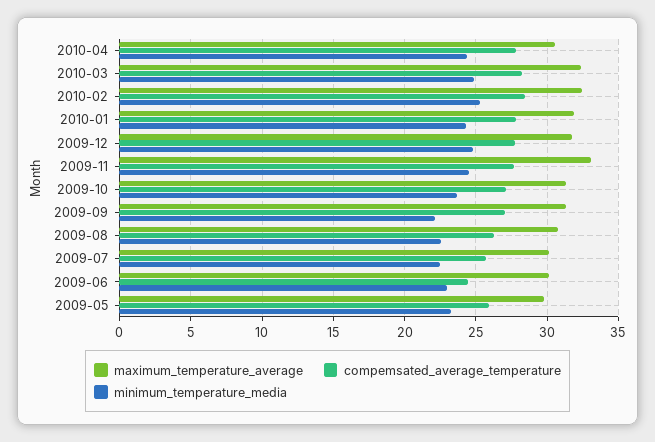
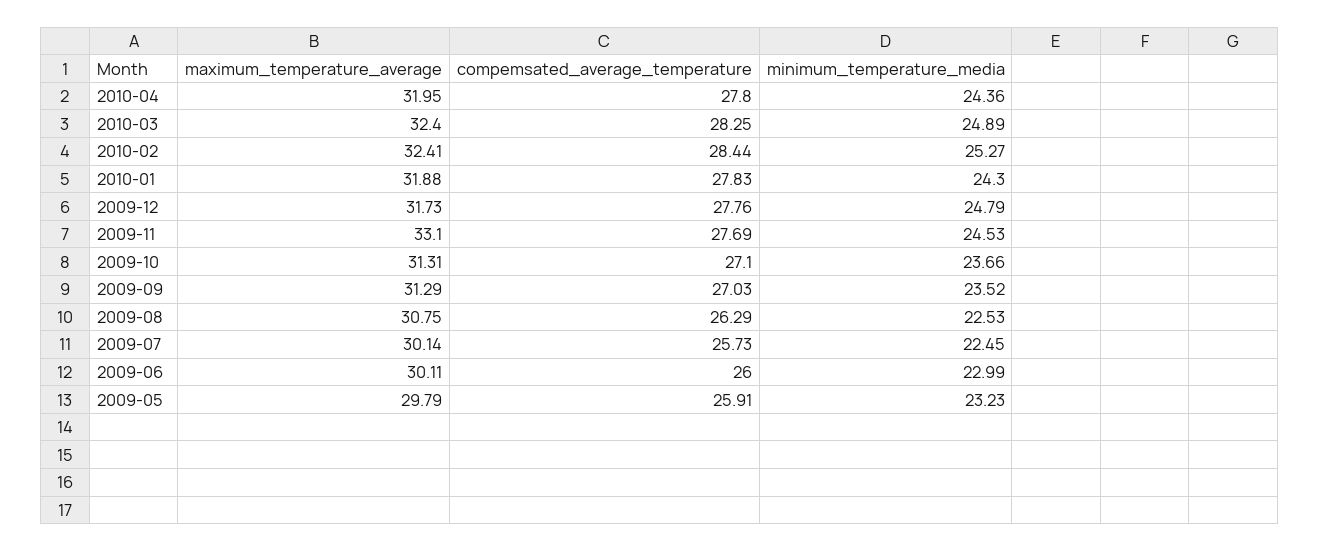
maximum_temperature_average, 2010-04: 30.5 -> 31.95
minimum_temperature_media, 2009-09: 22 -> 23.52
compemsated_average_temperature, 2009-06: 24.5 -> 26

